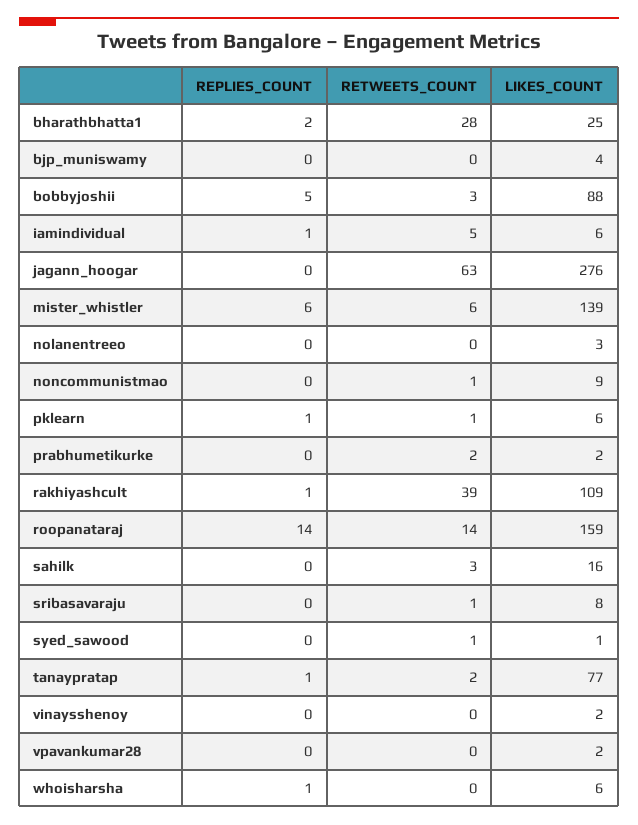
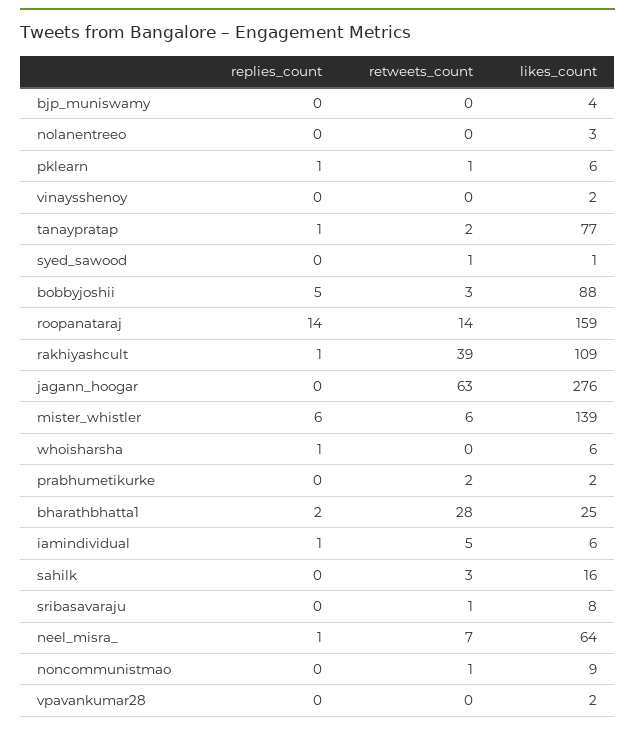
REPLIES_COUNT, neel_misra_: none -> 1
RETWEETS_COUNT, neel_misra_: none -> 7
LIKES_COUNT, neel_misra_: none -> 64

